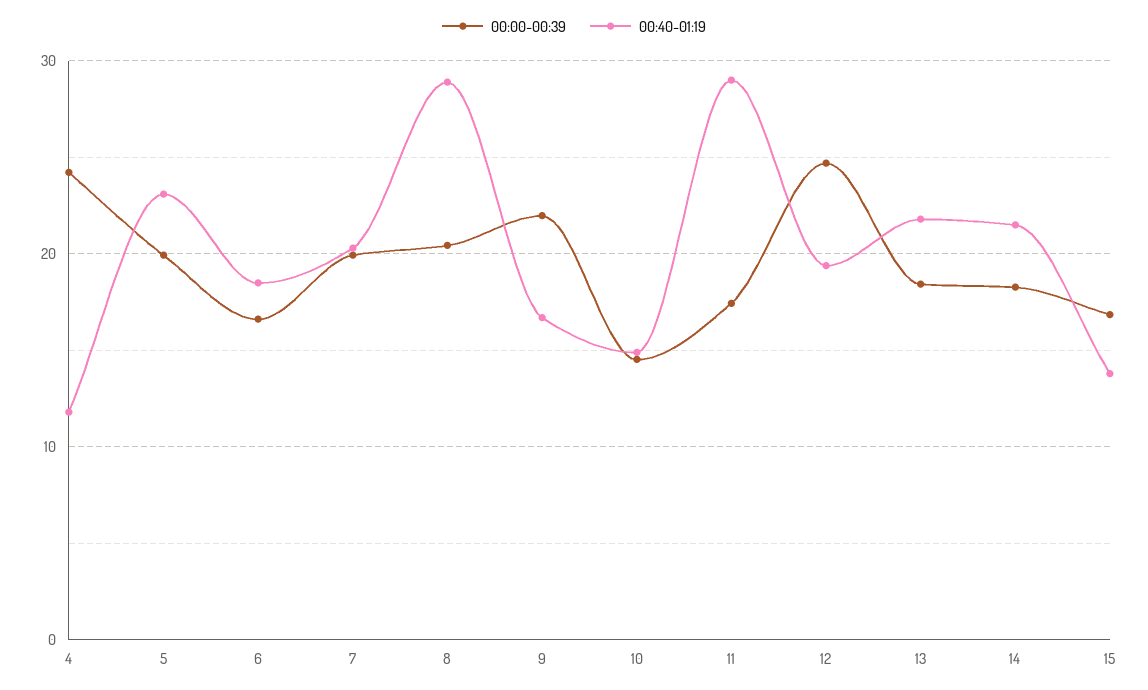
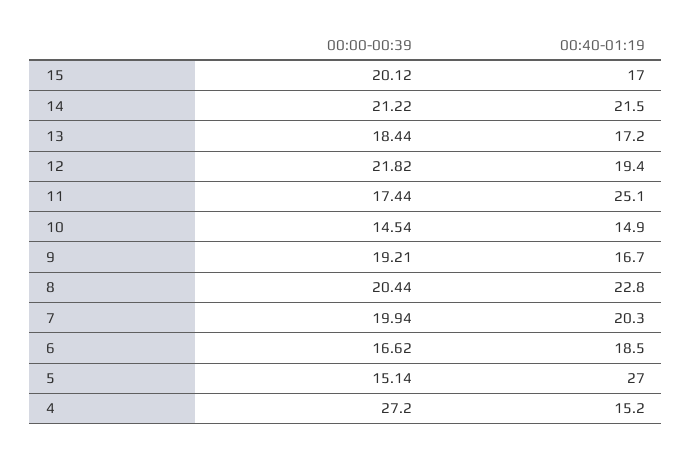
00:00-00:39, 4: 24 -> 27.2
00:40-01:19, 4: 12 -> 15.2
00:00-00:39, 5: 20 -> 15.14
00:40-01:19, 5: 23 -> 27
00:40-01:19, 8: 29 -> 22.8
00:00-00:39, 9: 22 -> 19.21
00:40-01:19, 11: 29 -> 25.1
00:00-00:39, 12: 25 -> 21.82
00:40-01:19, 13: 22 -> 17.2
00:00-00:39, 14: 18 -> 21.22
00:00-00:39, 15: 17 -> 20.12
00:40-01:19, 15: 14 -> 17

